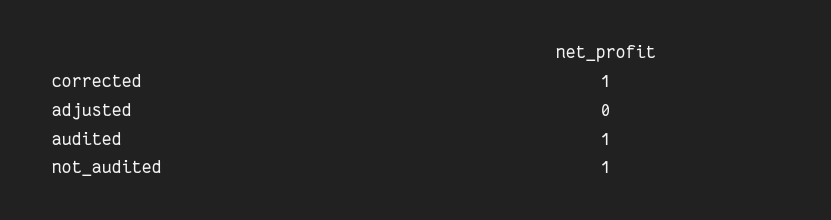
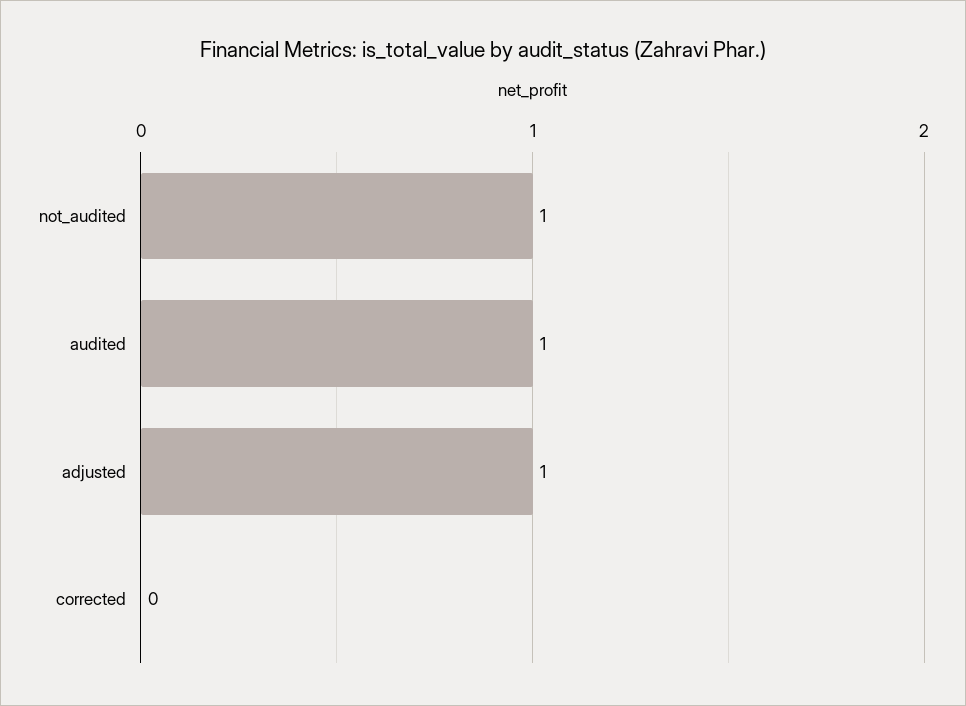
corrected: 1 -> 0
adjusted: 0 -> 1

